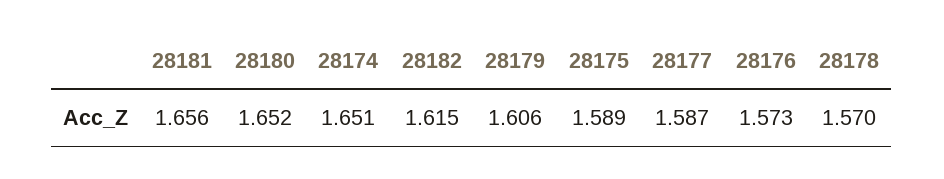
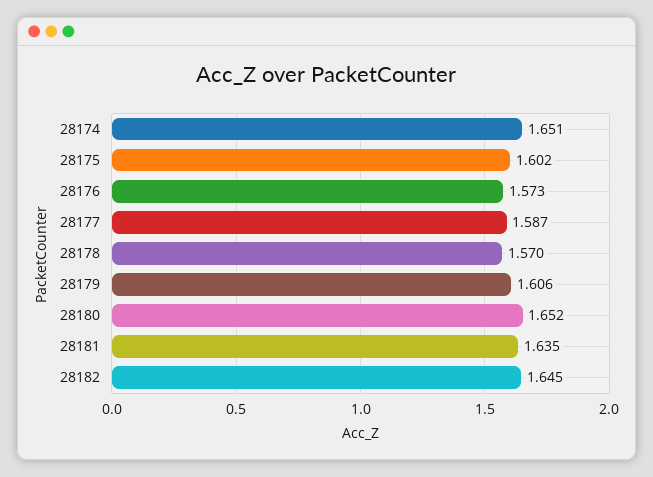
28181: 1.656 -> 1.635
28182: 1.615 -> 1.645
28175: 1.589 -> 1.602

